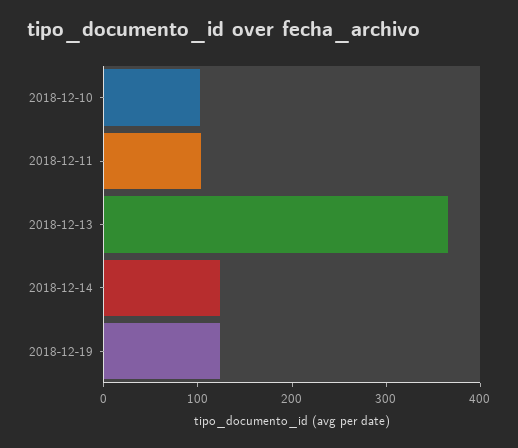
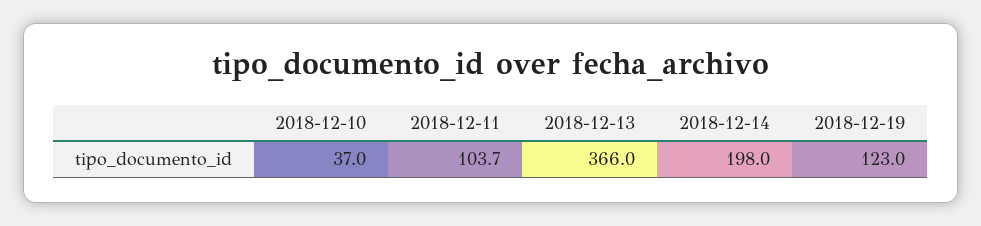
2018-12-10: 100 -> 37
2018-12-14: 120 -> 198

